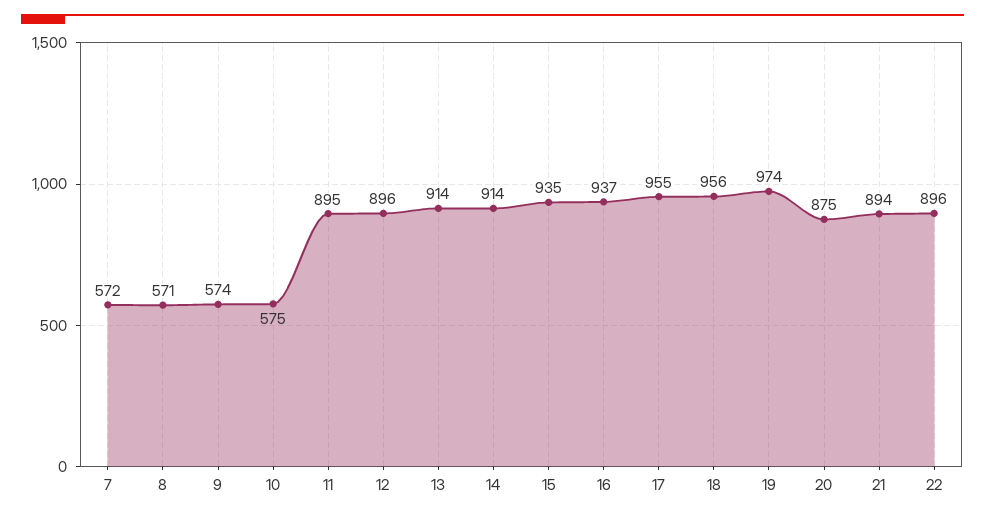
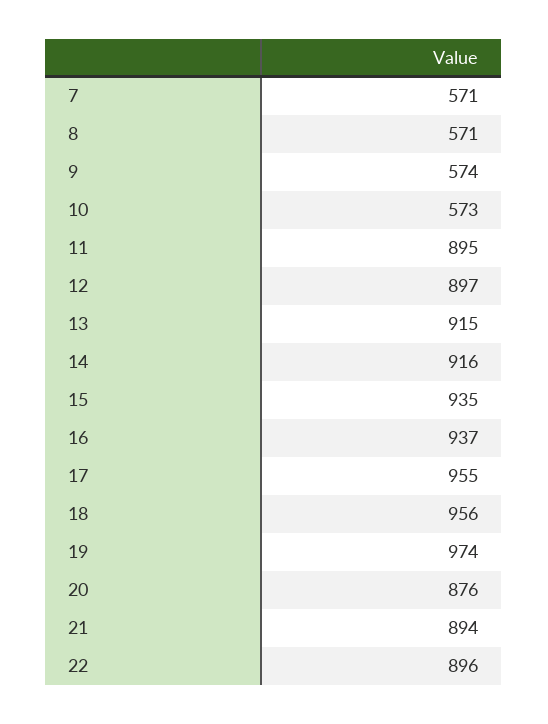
7: 572 -> 571
10: 575 -> 573
12: 896 -> 897
13: 914 -> 915
14: 914 -> 916
20: 875 -> 876

